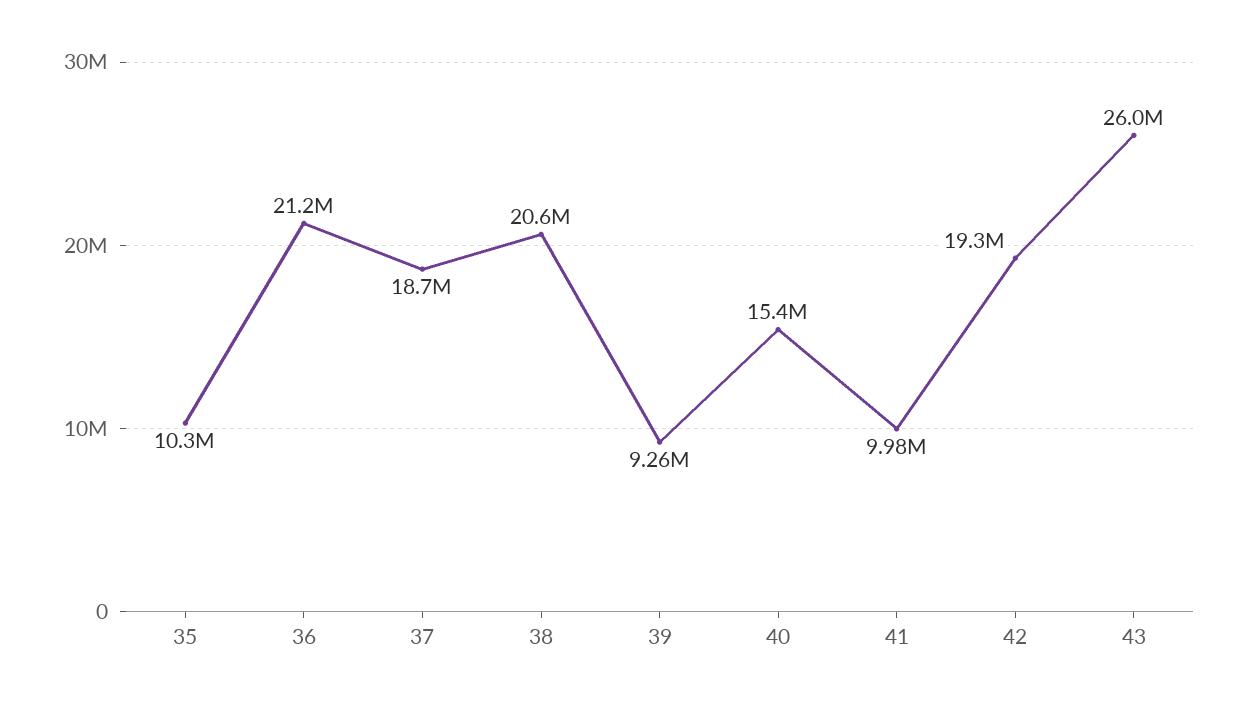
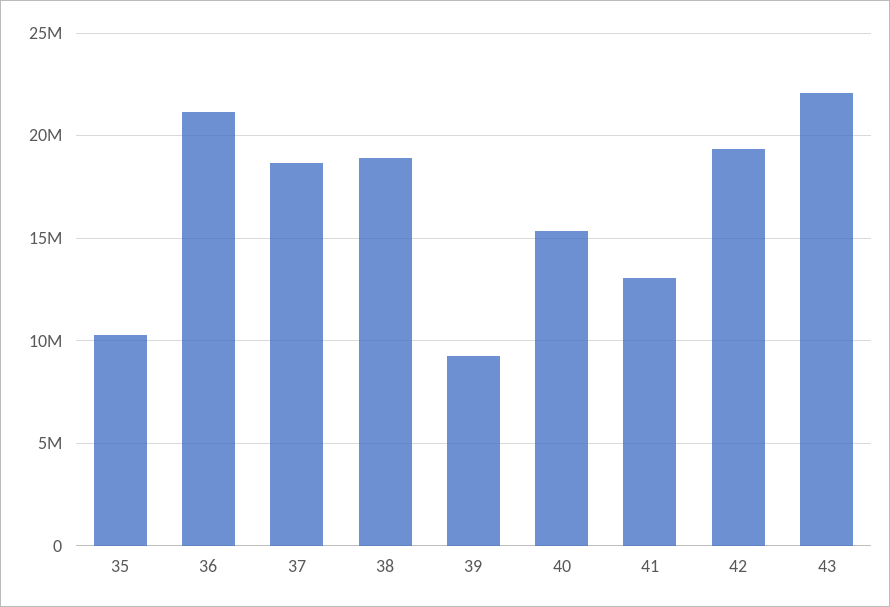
38: 20600000 -> 19000000
41: 9980000 -> 13000000
43: 26000000 -> 22000000

